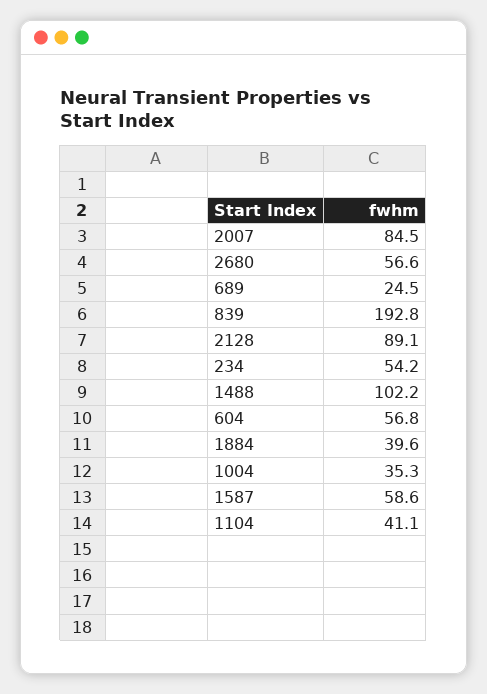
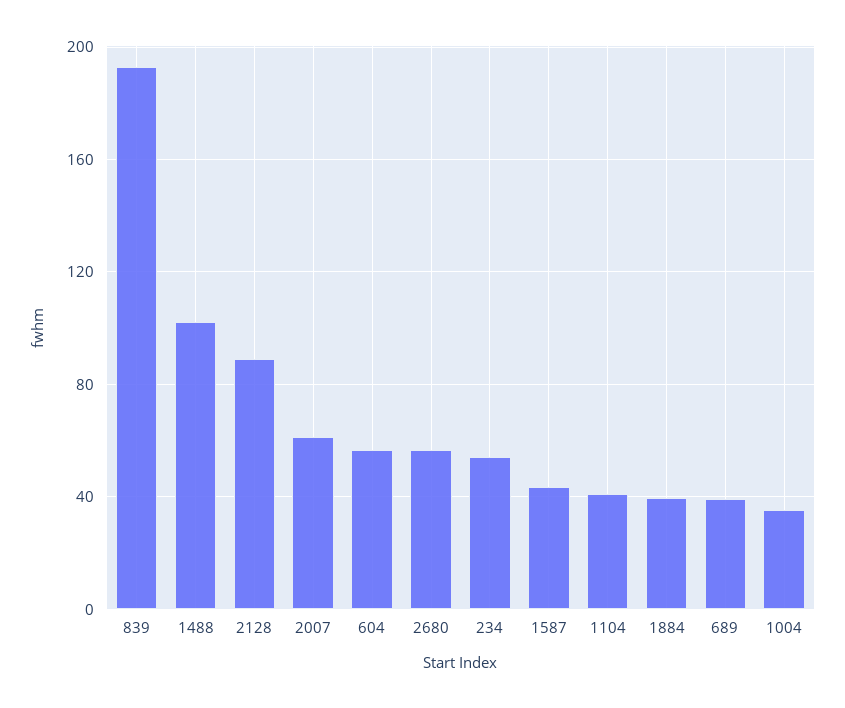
2007: 84.5 -> 60
689: 24.5 -> 40
1587: 58.6 -> 45

